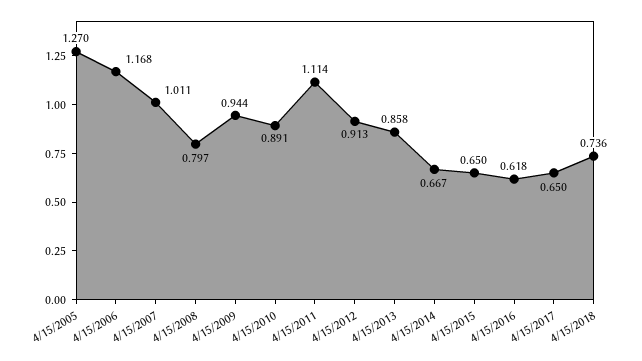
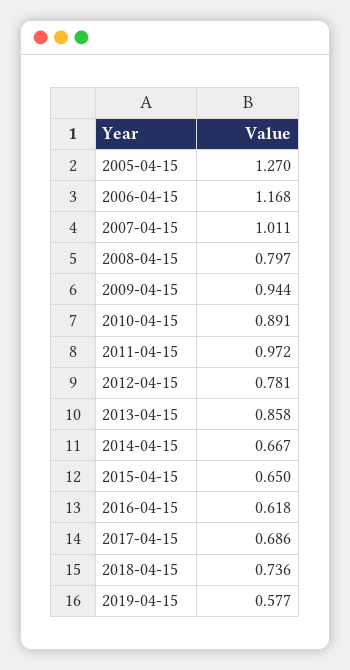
4/15/2011: 1.114 -> 0.972
4/15/2012: 0.913 -> 0.781
4/15/2017: 0.65 -> 0.686
2019-04-15: none -> 0.577

